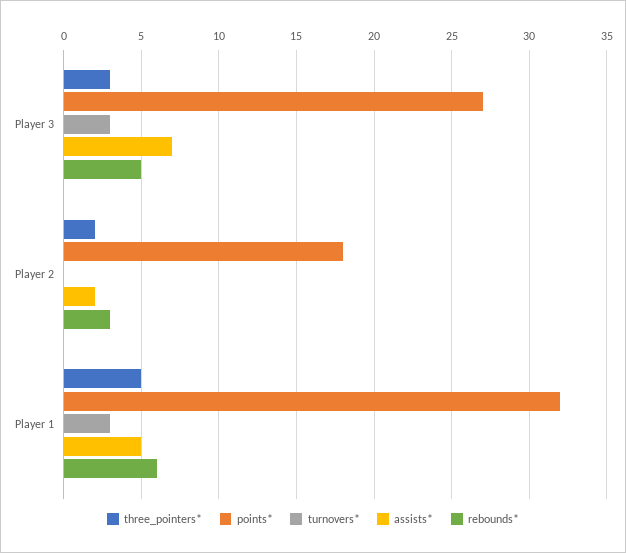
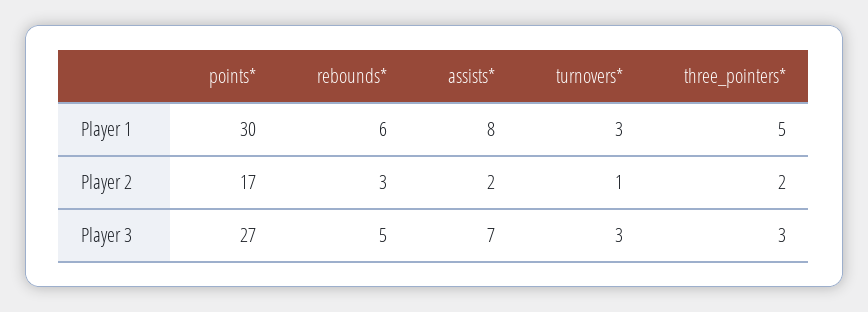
points*, Player 2: 18 -> 17
turnovers*, Player 2: 0 -> 1
points*, Player 1: 32 -> 30
assists*, Player 1: 5 -> 8

